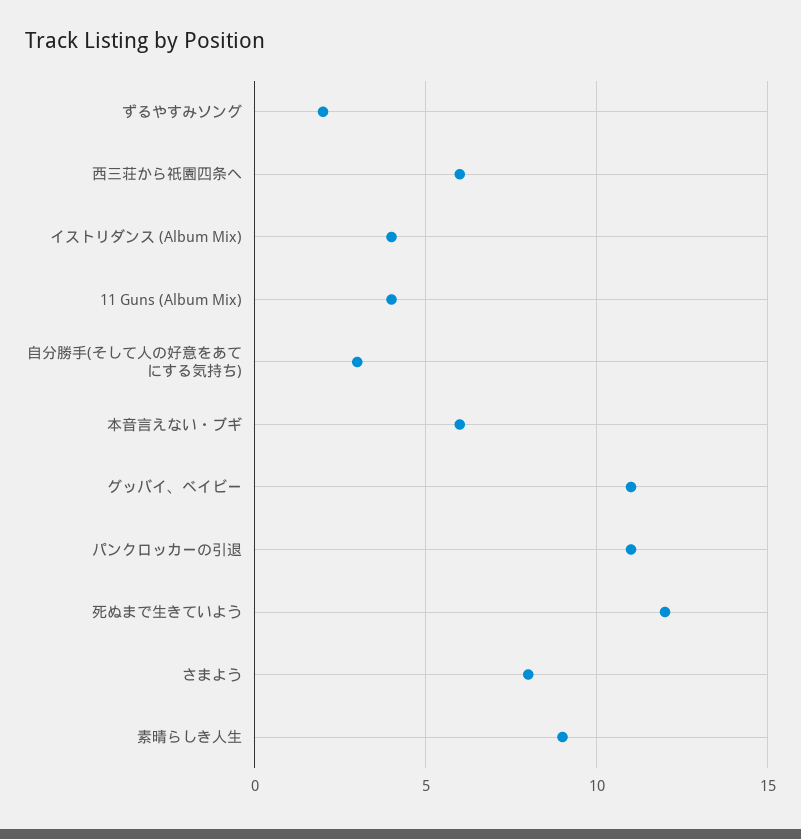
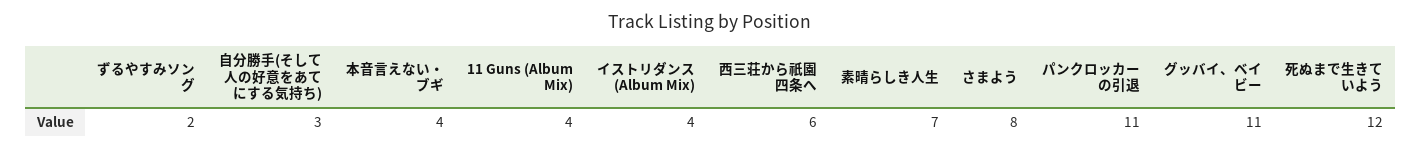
本音言えない・ブギ: 6 -> 4
素晴らしき人生: 9 -> 7

